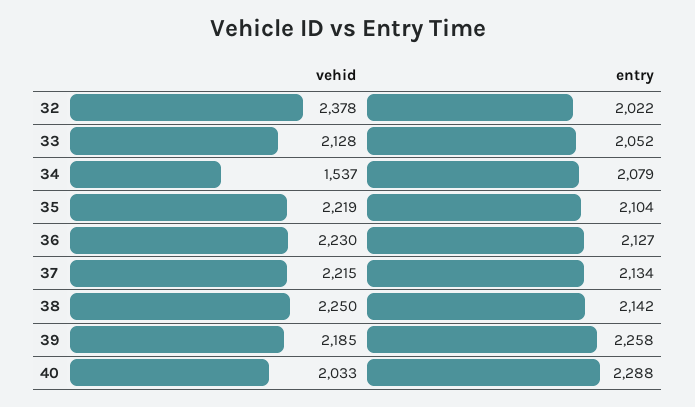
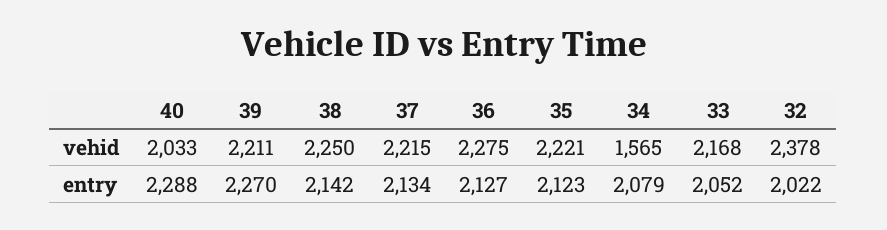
vehid, 33: 2128 -> 2168
vehid, 34: 1537 -> 1565
vehid, 35: 2219 -> 2221
entry, 35: 2104 -> 2123
vehid, 36: 2230 -> 2275
vehid, 39: 2185 -> 2211
entry, 39: 2258 -> 2270

